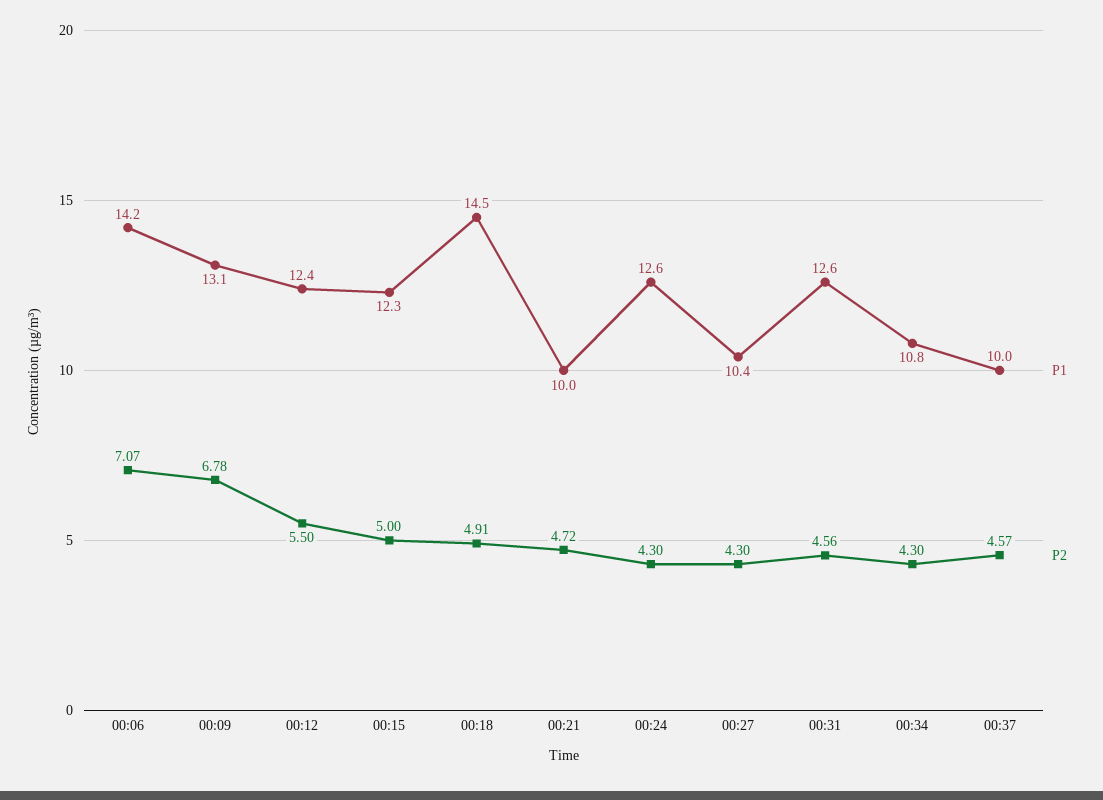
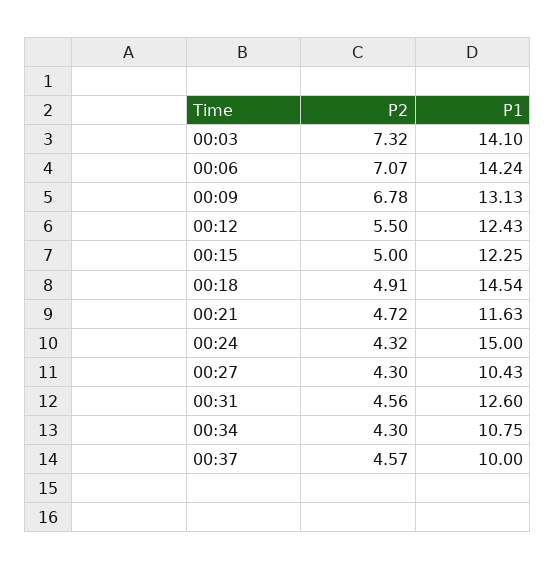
P1, 00:21: 10 -> 11.63
P1, 00:24: 12.6 -> 15
P2, 00:24: 4.3 -> 4.32
P2, 00:03: none -> 7.32
P1, 00:03: none -> 14.1

